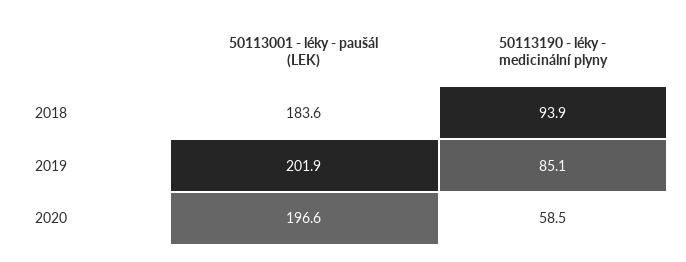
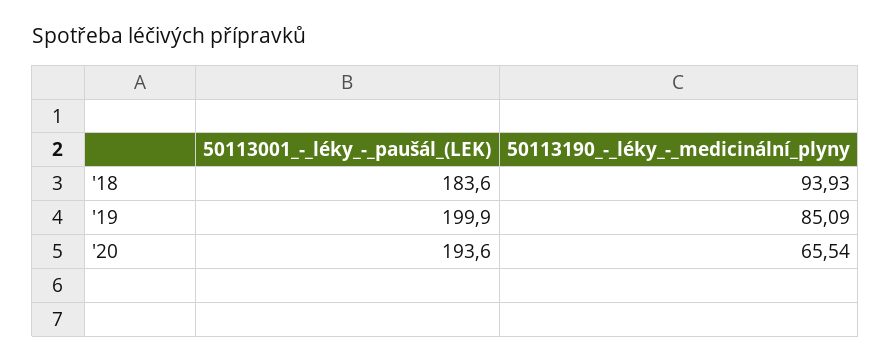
50113001 - léky - paušál (LEK), 2019: 201.9 -> 199.9
50113001 - léky - paušál (LEK), 2020: 196.6 -> 193.6
50113190 - léky - medicinální plyny, 2020: 58.5 -> 65.54

